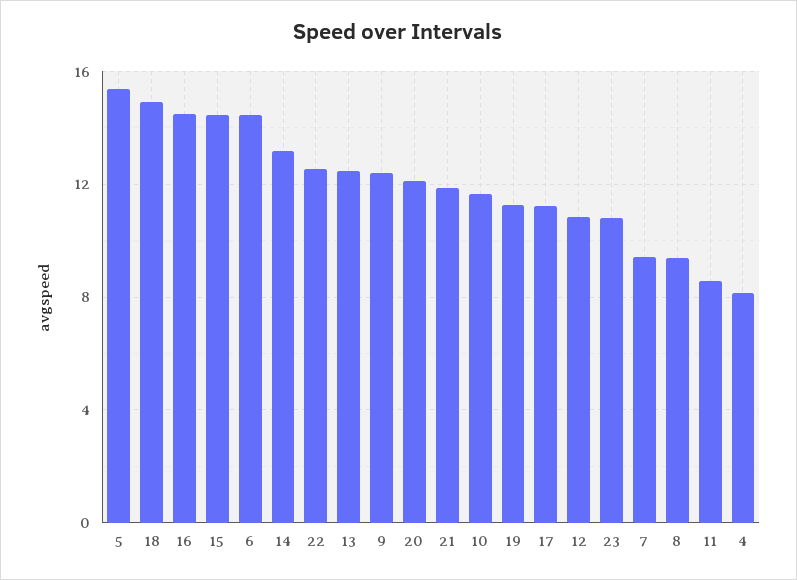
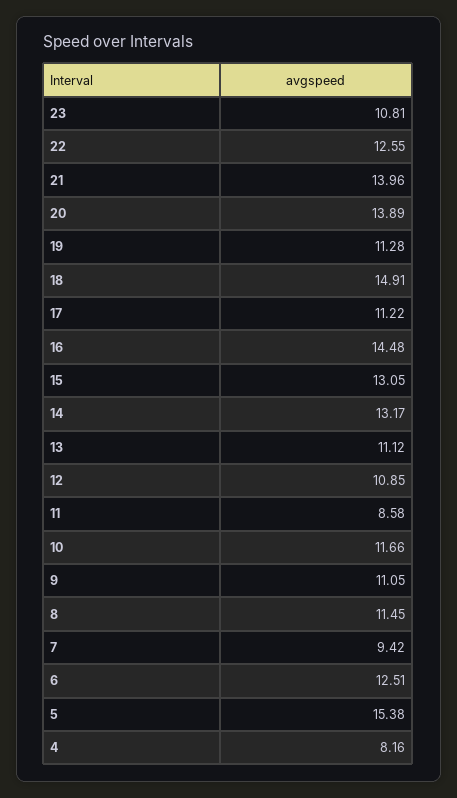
15: 14.5 -> 13.05
6: 14.5 -> 12.51
13: 12.5 -> 11.12
9: 12.5 -> 11.05
20: 12 -> 13.89
21: 12 -> 13.96
8: 9.5 -> 11.45

